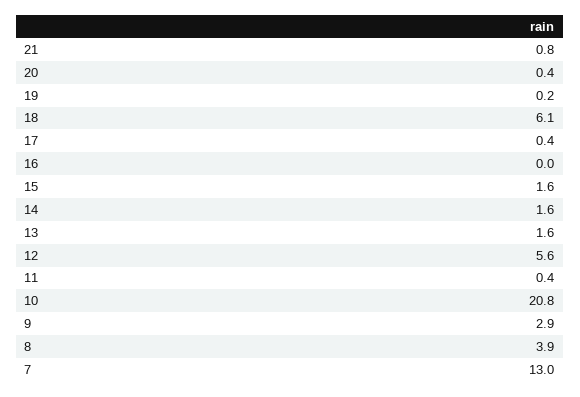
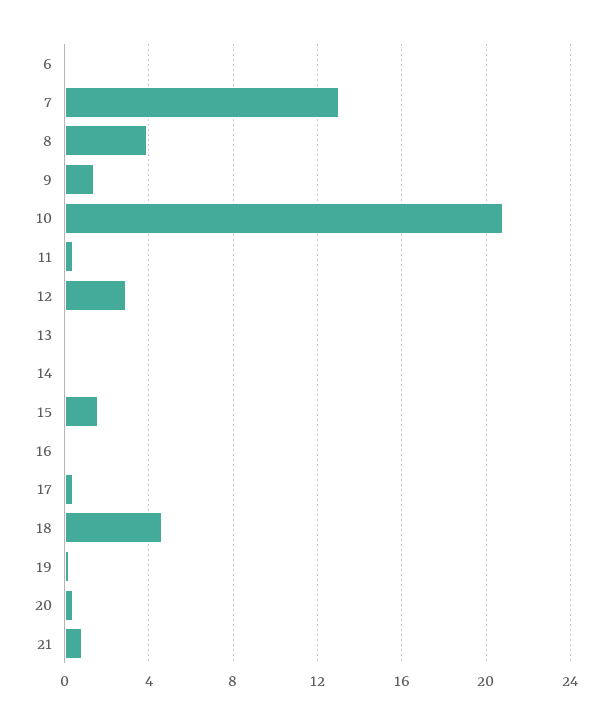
18: 6.1 -> 4.5
14: 1.6 -> 0
13: 1.6 -> 0
12: 5.6 -> 3
9: 2.9 -> 1.5
6: none -> 0

